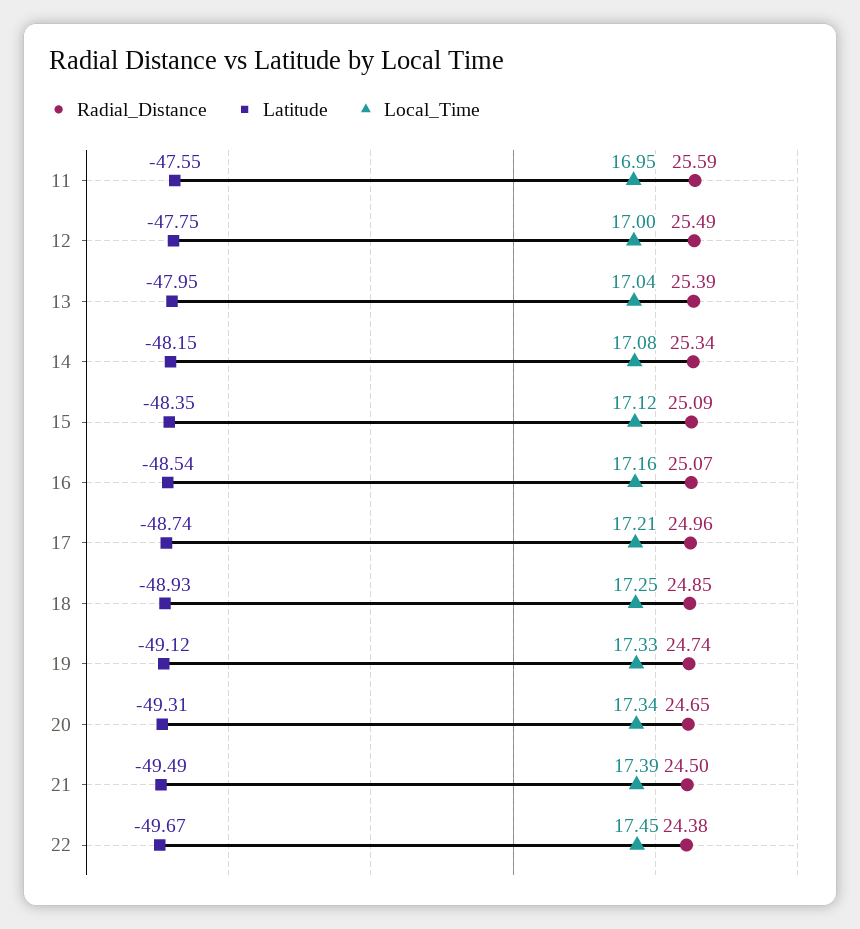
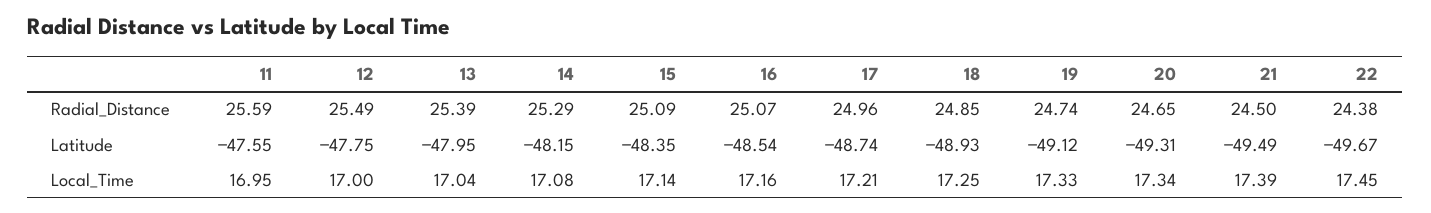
Radial_Distance, 14: 25.34 -> 25.29
Local_Time, 15: 17.12 -> 17.14

